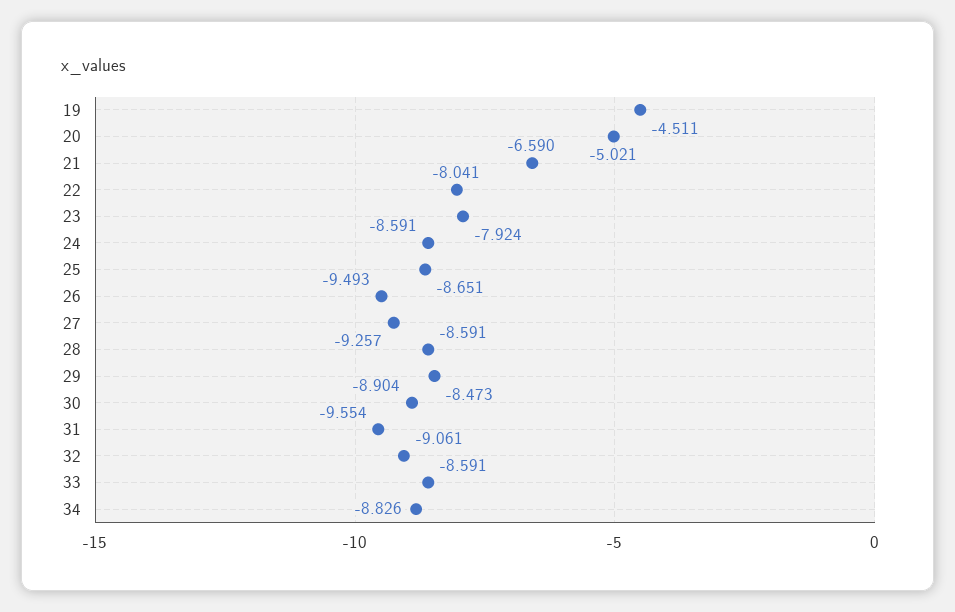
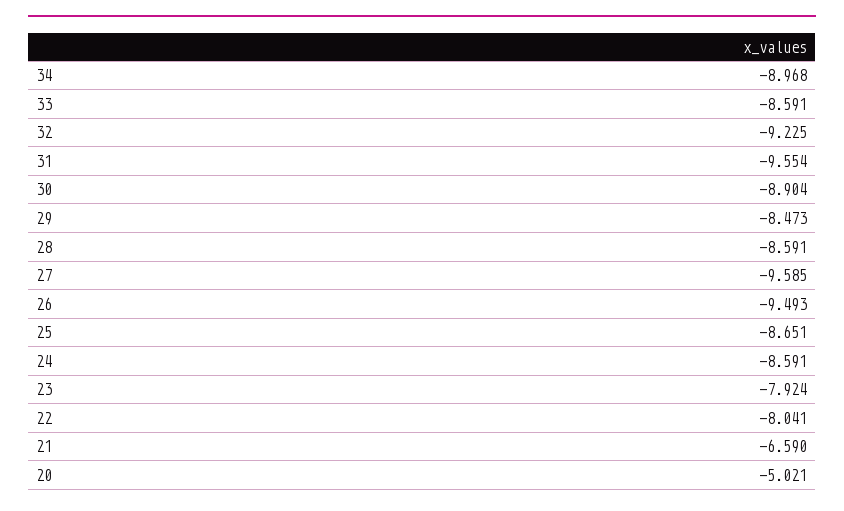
19: -4.511 -> none
27: -9.257 -> -9.585
32: -9.061 -> -9.225
34: -8.826 -> -8.968

